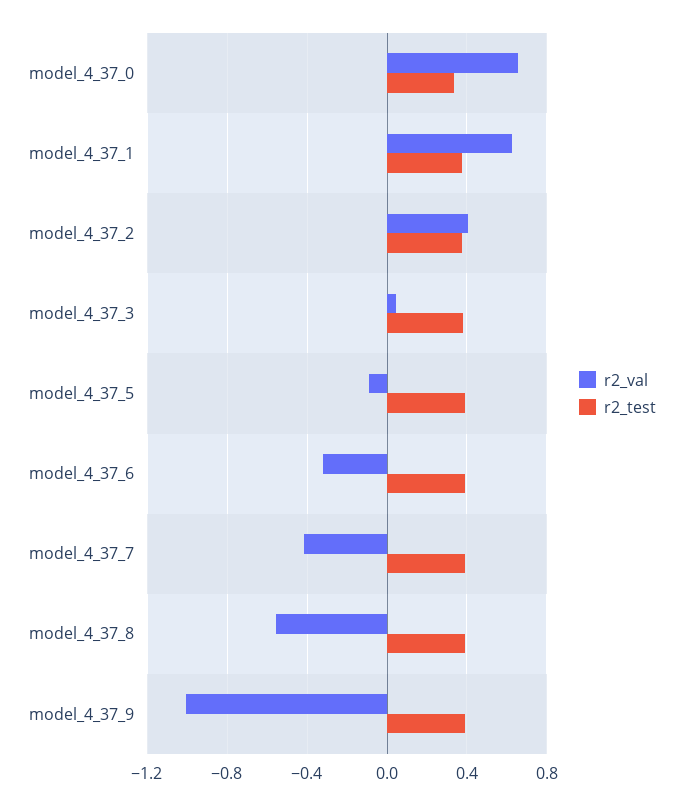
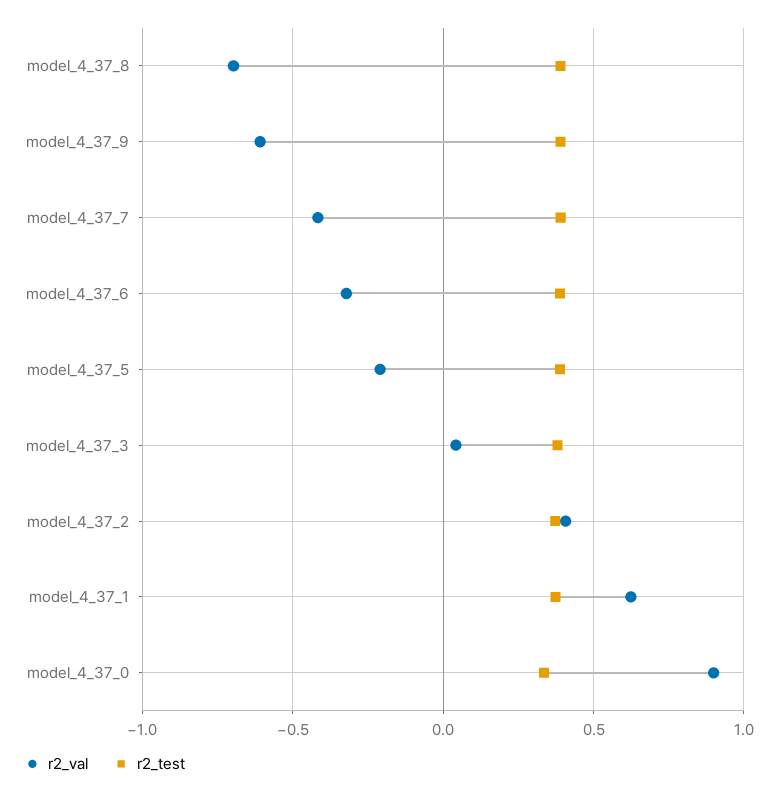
r2_val, model_4_37_0: 0.65 -> 0.9
r2_val, model_4_37_5: -0.1 -> -0.2
r2_val, model_4_37_8: -0.55 -> -0.7
r2_val, model_4_37_9: -1 -> -0.6

